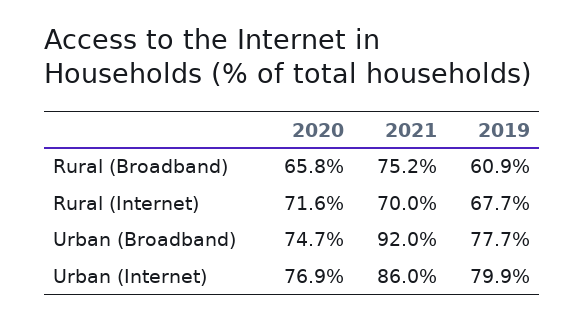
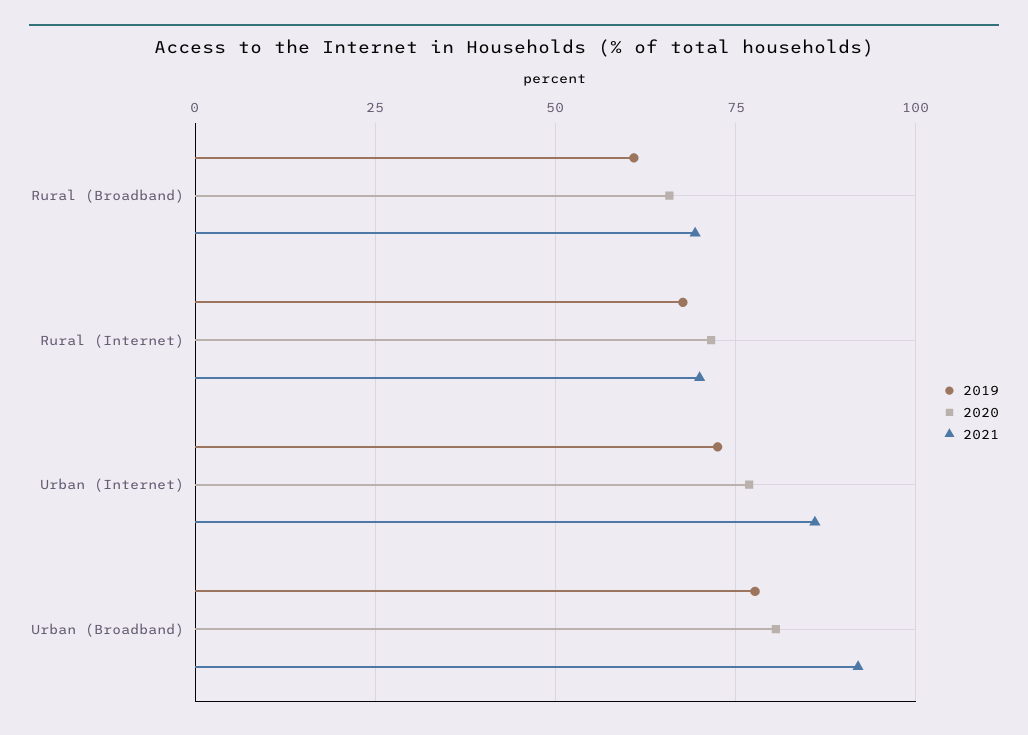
2021, Rural (Broadband): 75.2 -> 70
2020, Urban (Broadband): 74.7 -> 80
2019, Urban (Internet): 79.9 -> 72.5

